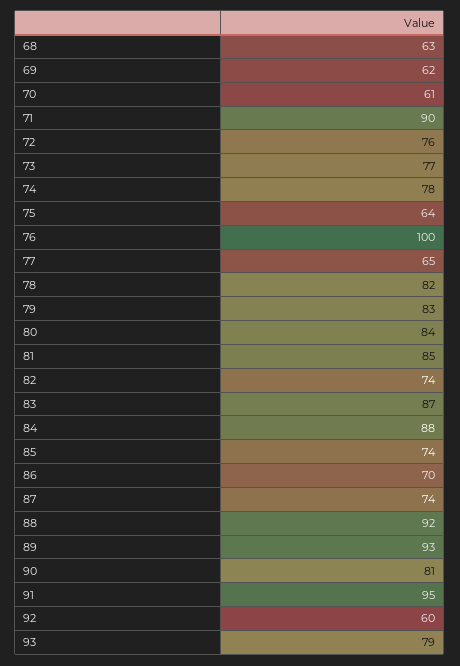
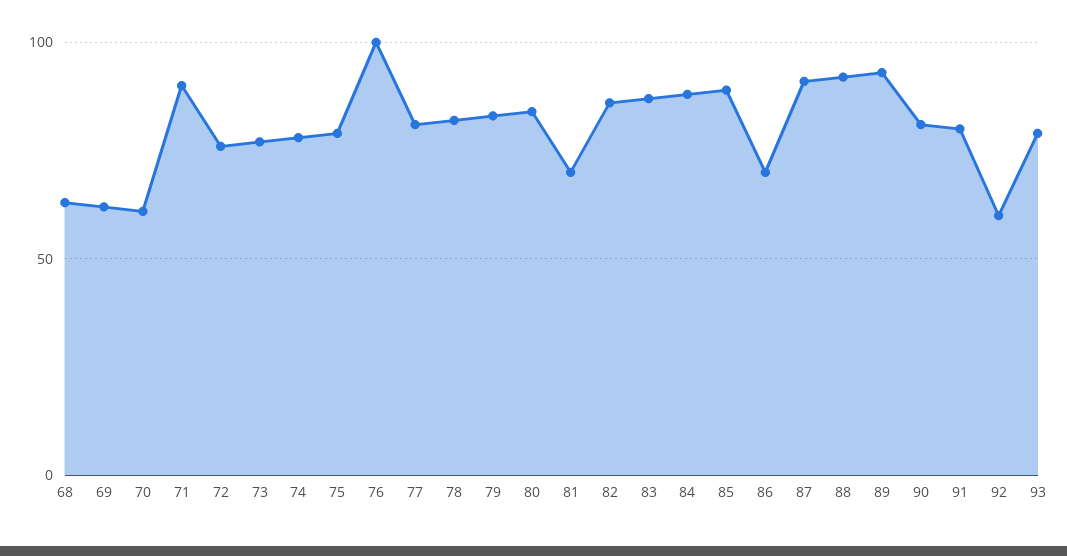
75: 64 -> 80
77: 65 -> 80
81: 85 -> 70
82: 74 -> 85
85: 74 -> 90
87: 74 -> 90
91: 95 -> 80

